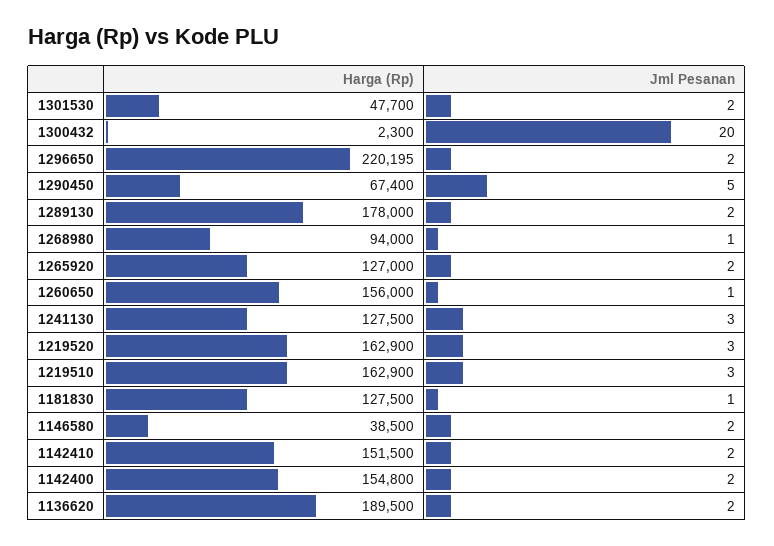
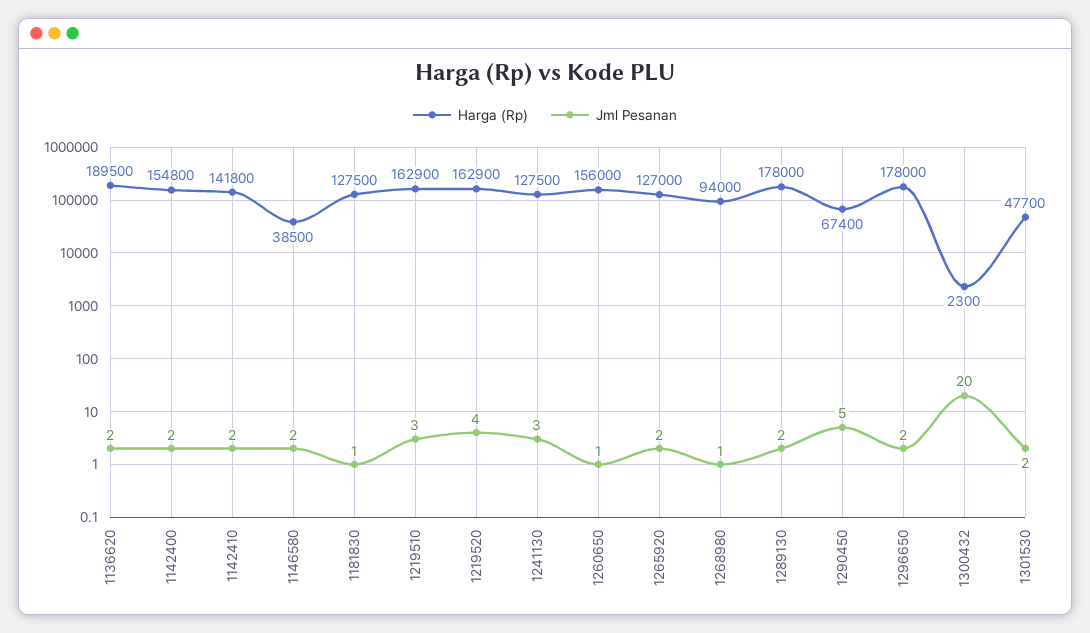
Harga (Rp), 1296650: 220195 -> 178000
Jml Pesanan, 1219520: 3 -> 4
Harga (Rp), 1142410: 151500 -> 141800

